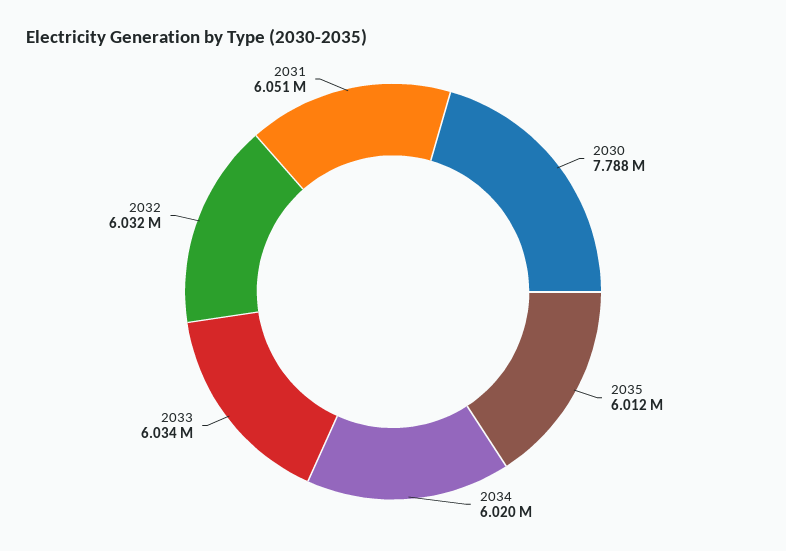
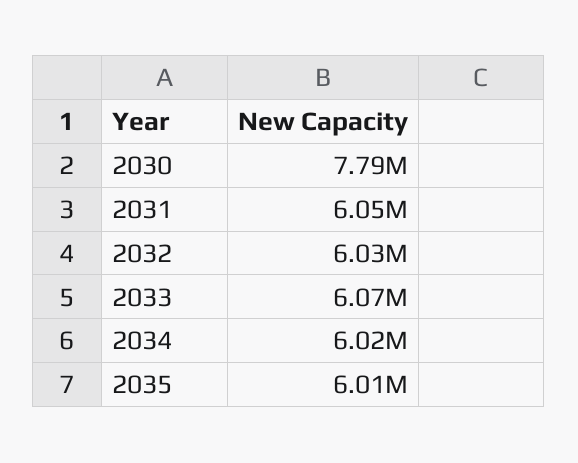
2033: 6034000 -> 6070000

